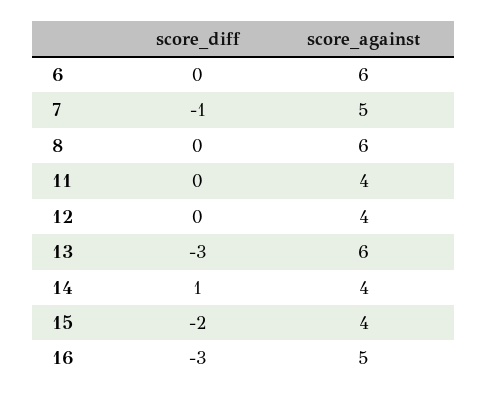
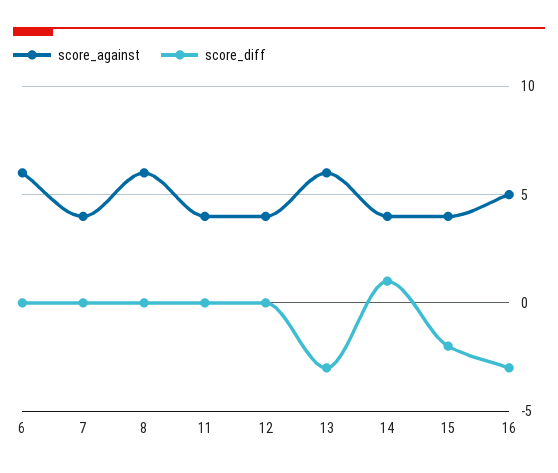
score_diff, 7: -1 -> 0
score_against, 7: 5 -> 4

